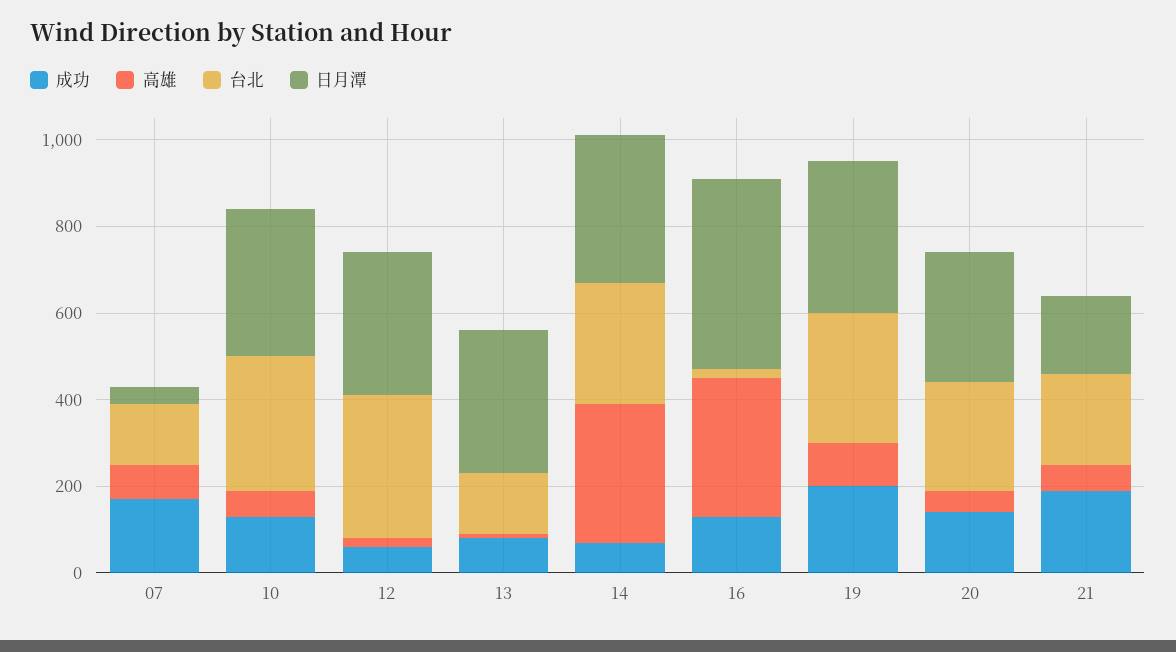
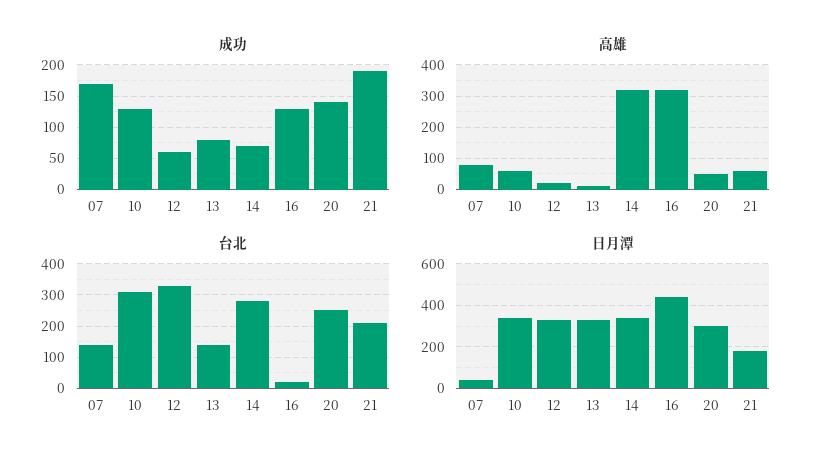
成功, 19: 200 -> none
高雄, 19: 100 -> none
台北, 19: 300 -> none
日月潭, 19: 350 -> none

